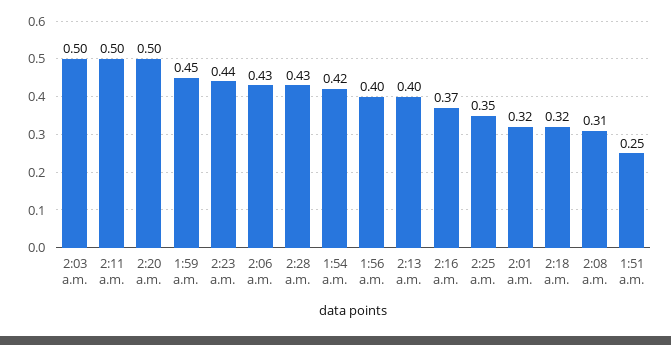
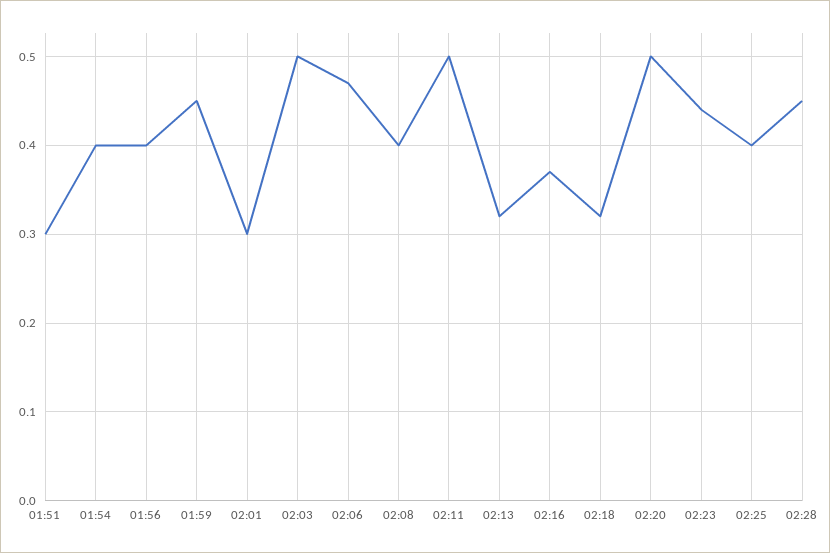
2:06 a.m.: 0.43 -> 0.47
2:28 a.m.: 0.43 -> 0.45
1:54 a.m.: 0.42 -> 0.4
2:13 a.m.: 0.4 -> 0.32
2:25 a.m.: 0.35 -> 0.4
2:01 a.m.: 0.32 -> 0.3
2:08 a.m.: 0.31 -> 0.4
1:51 a.m.: 0.25 -> 0.3

